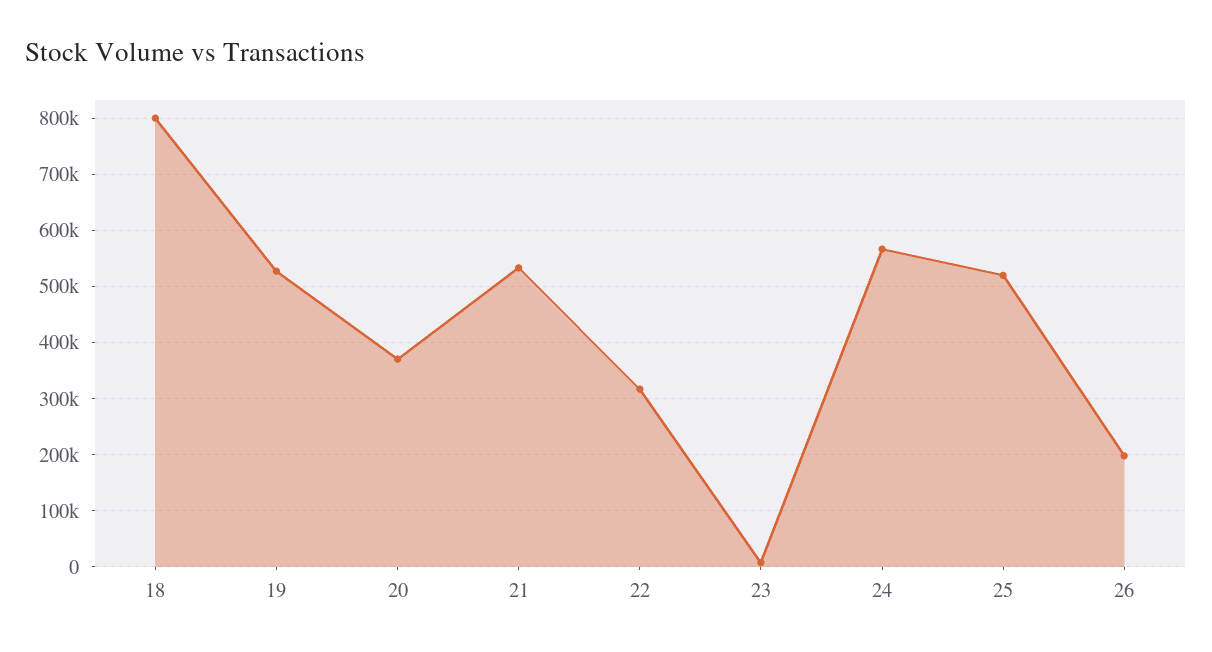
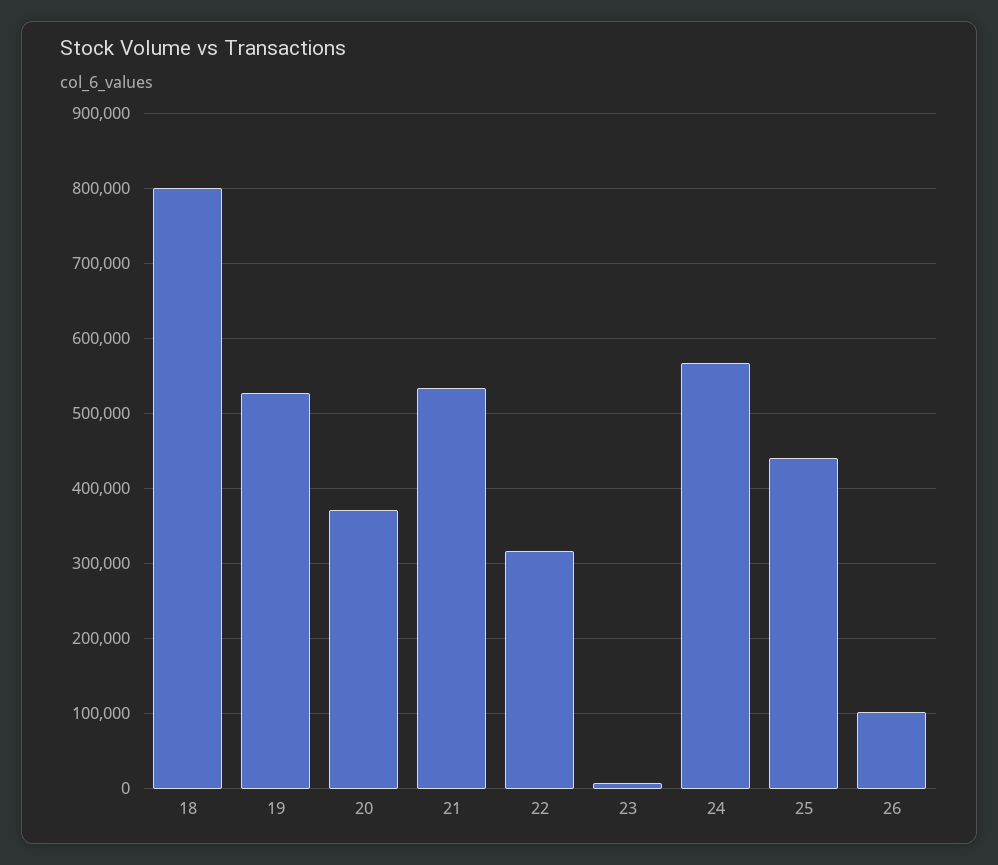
25: 520000 -> 440000
26: 200000 -> 100000

